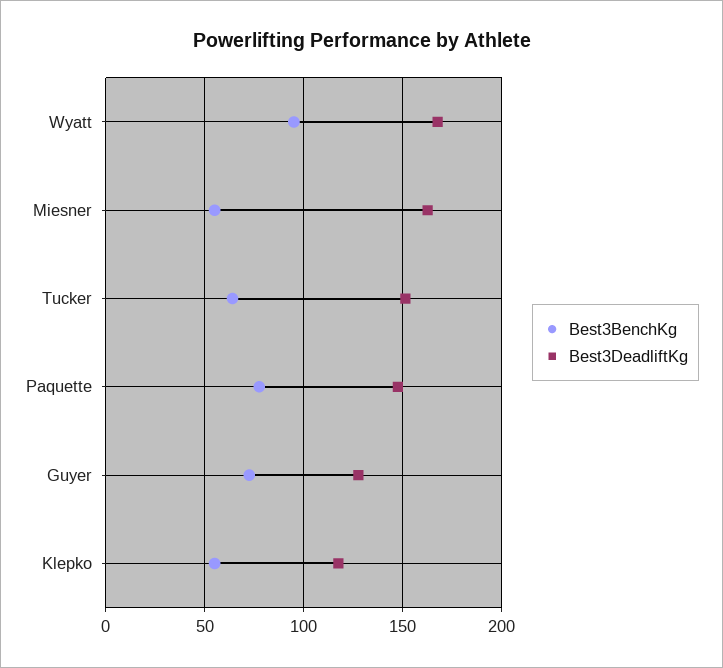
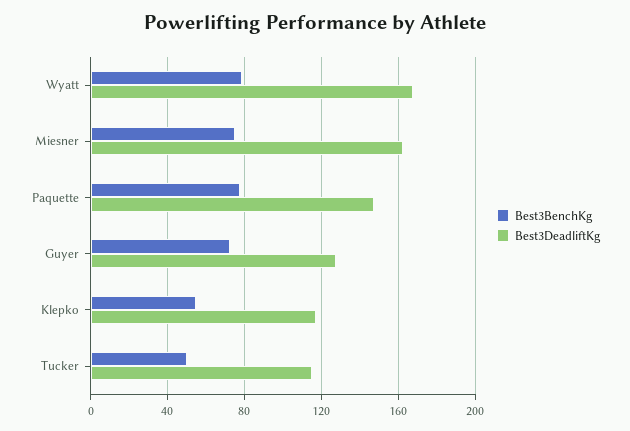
Best3BenchKg, Wyatt: 95 -> 80
Best3BenchKg, Miesner: 55 -> 75
Best3BenchKg, Tucker: 65 -> 50
Best3DeadliftKg, Tucker: 150 -> 115

